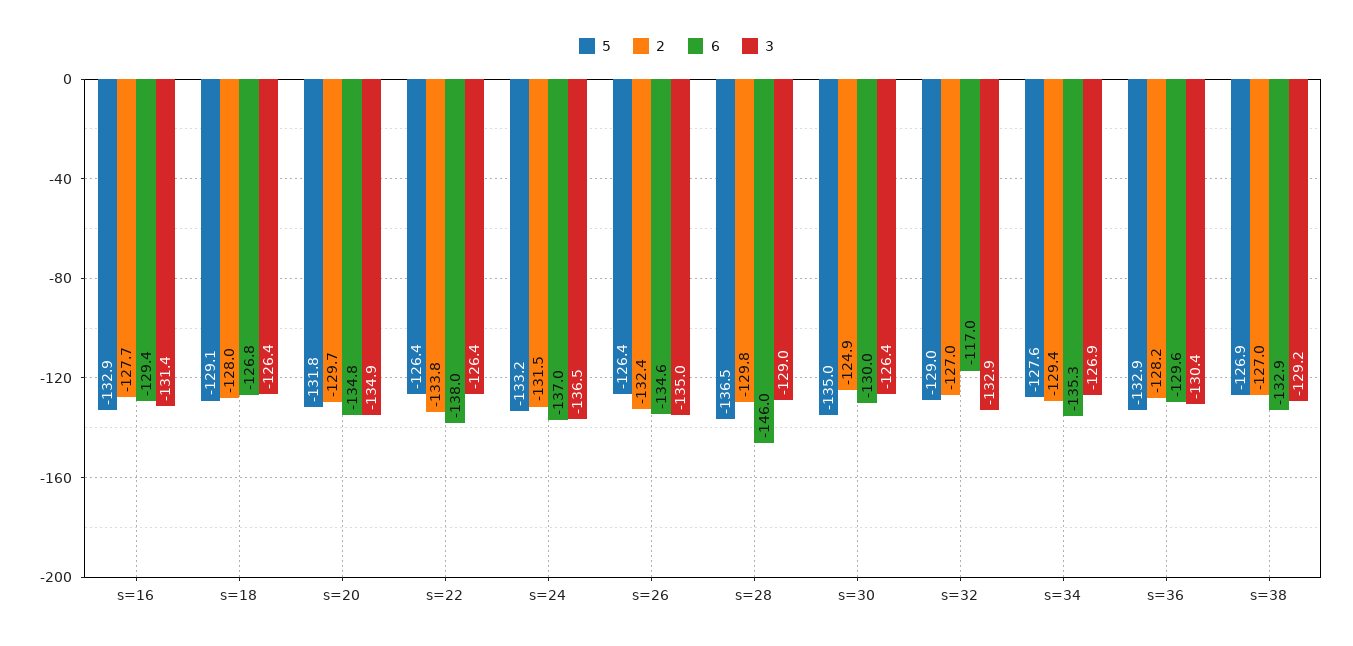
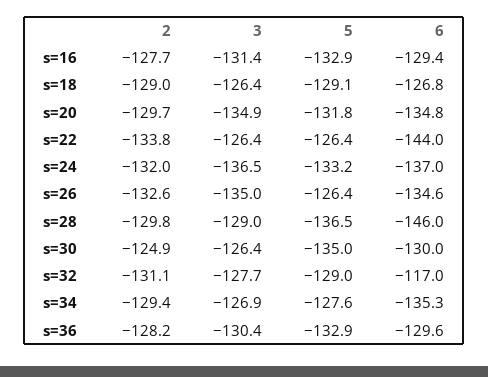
2, s=18: -128 -> -129
6, s=22: -138 -> -144
2, s=24: -131.5 -> -132
2, s=26: -132.4 -> -132.6
2, s=32: -127 -> -131.1
3, s=32: -132.9 -> -127.7
5, s=38: -126.9 -> none
2, s=38: -127 -> none
6, s=38: -132.9 -> none
3, s=38: -129.2 -> none

